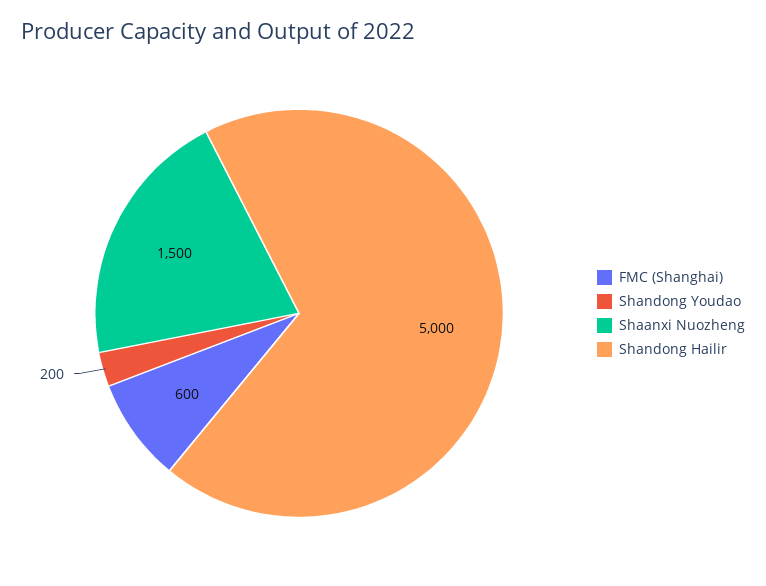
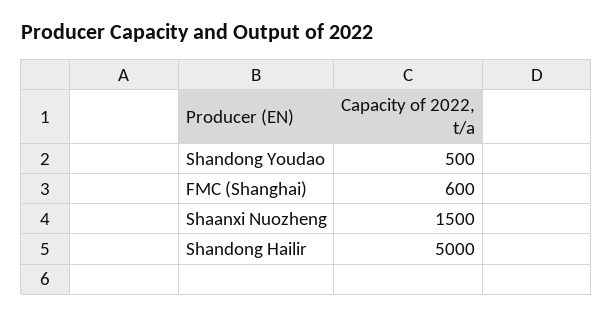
Shandong Youdao: 200 -> 500

